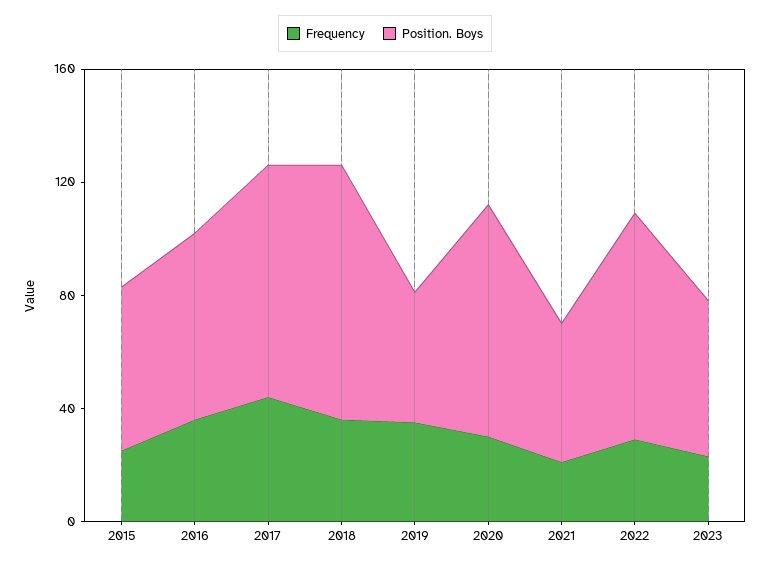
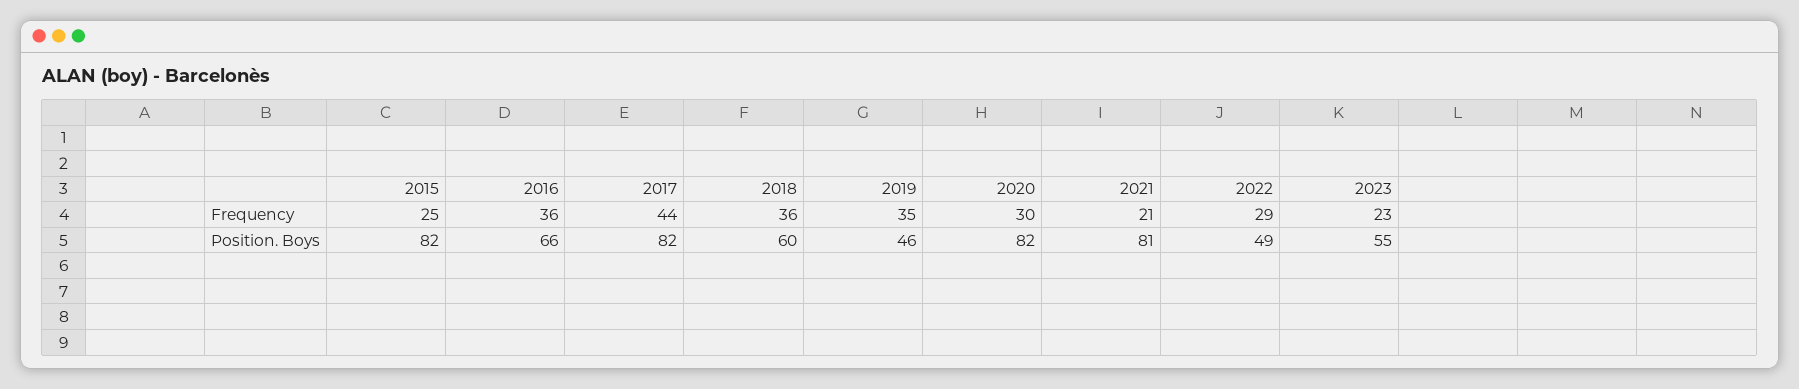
Position. Boys, 2015: 60 -> 82
Position. Boys, 2018: 90 -> 60
Position. Boys, 2021: 50 -> 81
Position. Boys, 2022: 80 -> 49

